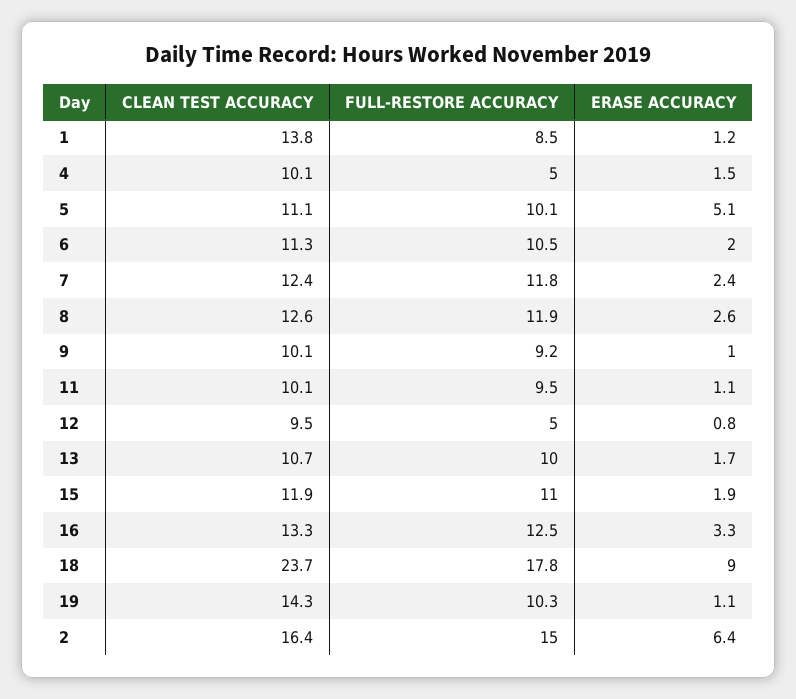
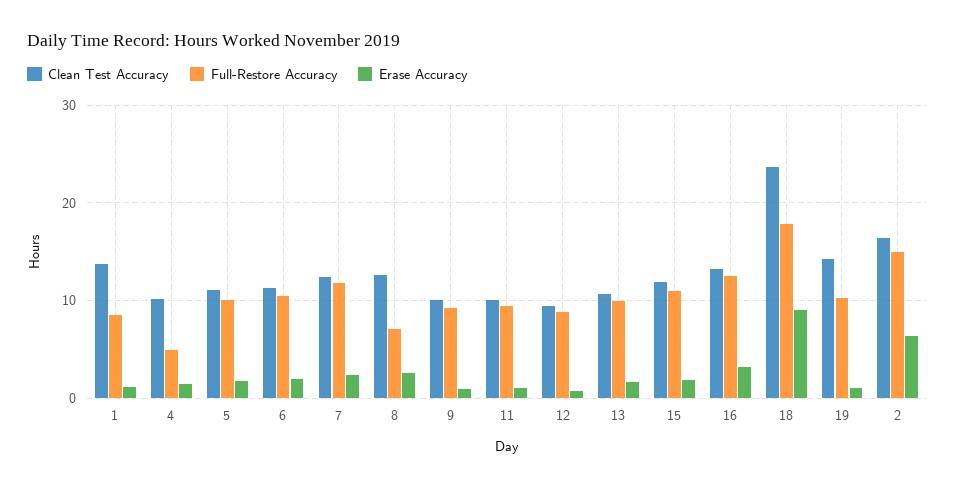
ERASE ACCURACY, 5: 5.1 -> 2
FULL-RESTORE ACCURACY, 8: 11.9 -> 7
FULL-RESTORE ACCURACY, 12: 5 -> 9

